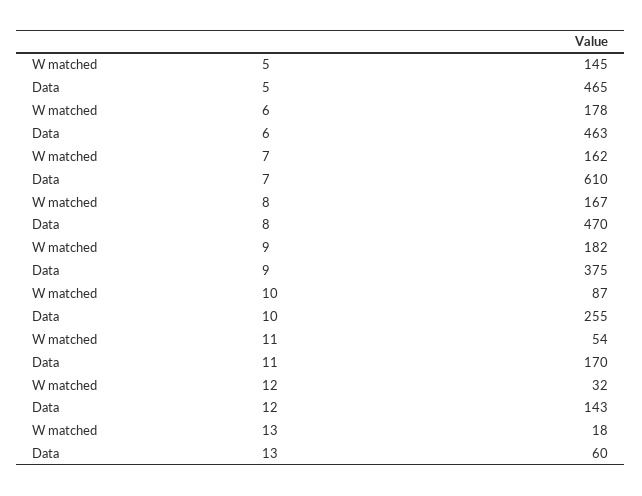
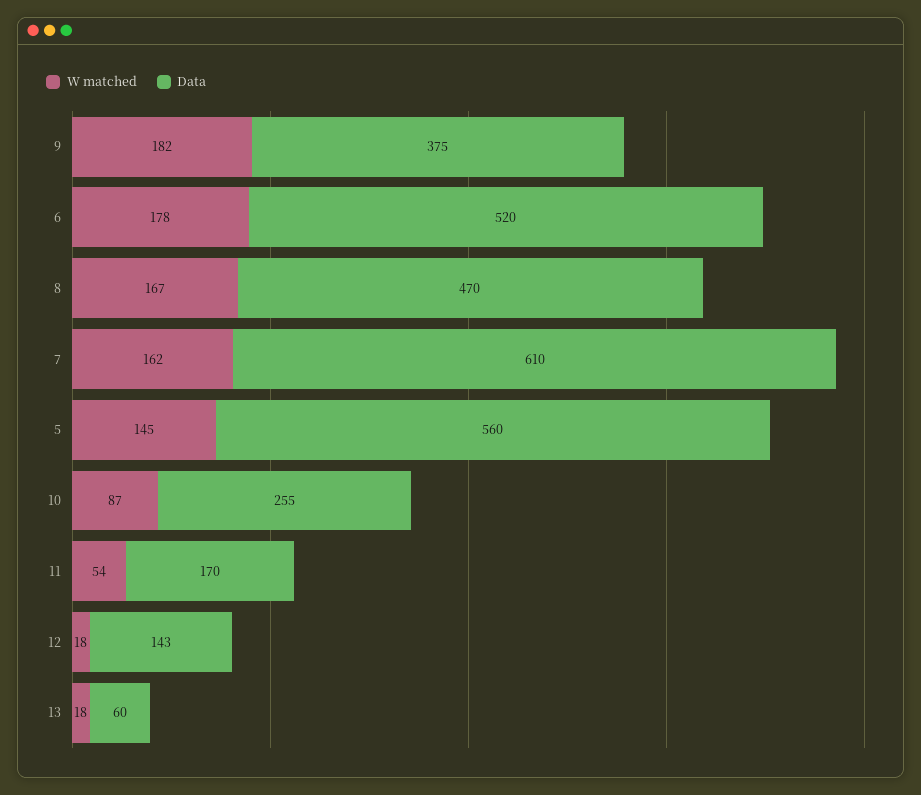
Data, 5: 465 -> 560
Data, 6: 463 -> 520
W matched, 12: 32 -> 18

